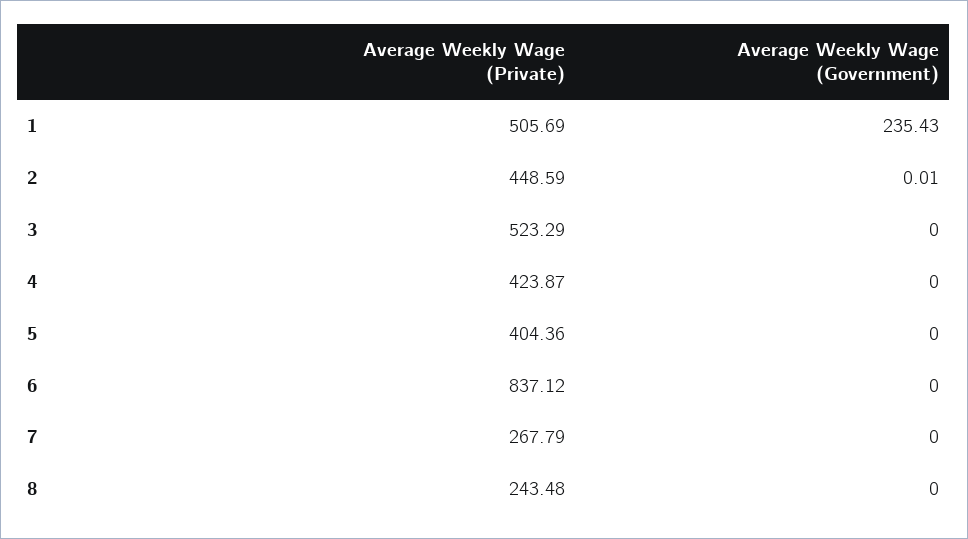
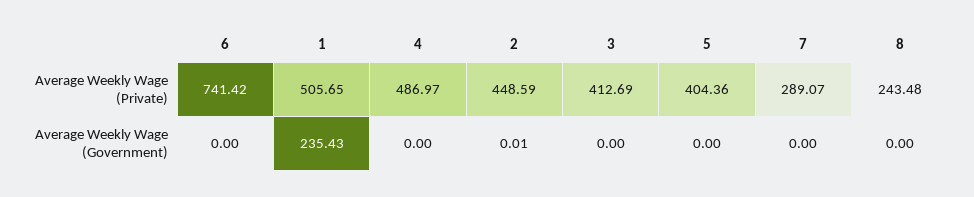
Average Weekly Wage (Private), 1: 505.69 -> 505.65
Average Weekly Wage (Private), 3: 523.29 -> 412.69
Average Weekly Wage (Private), 4: 423.87 -> 486.97
Average Weekly Wage (Private), 6: 837.12 -> 741.42
Average Weekly Wage (Private), 7: 267.79 -> 289.07

